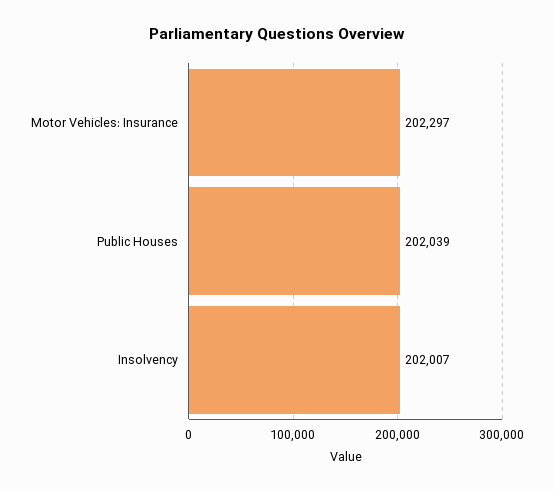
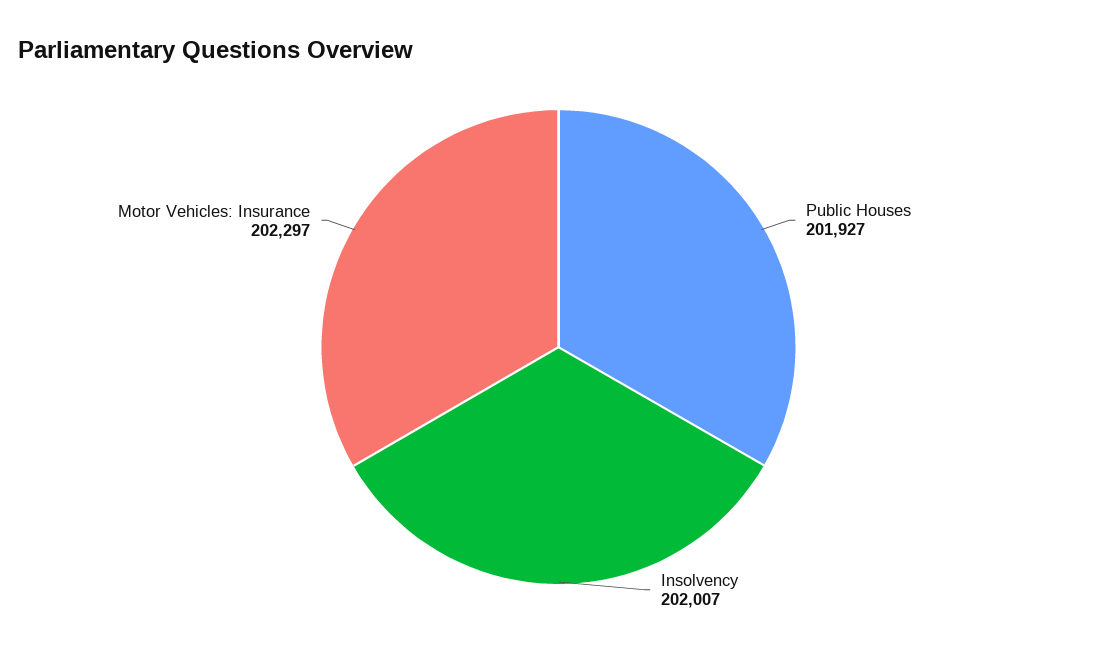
Public Houses: 202039 -> 201927

